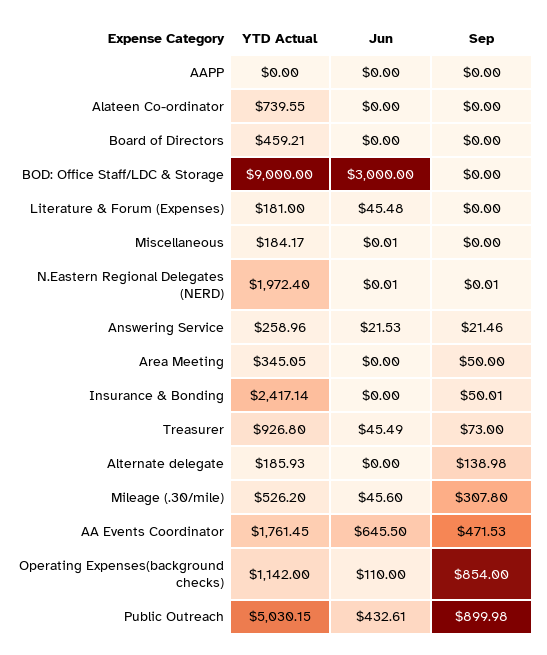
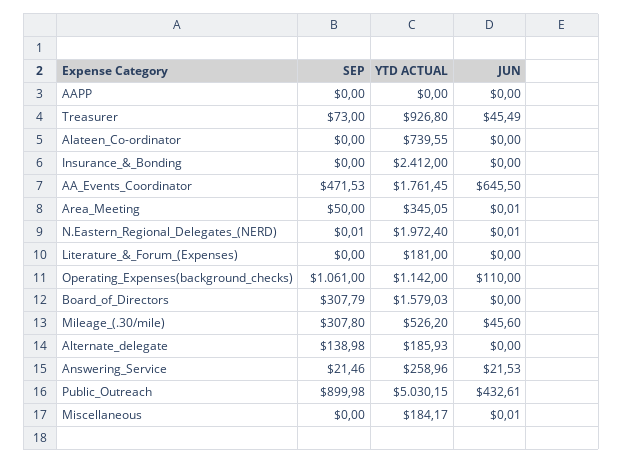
YTD Actual, Board of Directors: 459.21 -> 1579.03
Sep, Board of Directors: 0 -> 307.79
YTD Actual, BOD: Office Staff/LDC & Storage: 9000 -> none
Jun, BOD: Office Staff/LDC & Storage: 3000 -> none
Sep, BOD: Office Staff/LDC & Storage: 0 -> none
Jun, Literature & Forum (Expenses): 45.48 -> 0
Jun, Area Meeting: 0 -> 0.01
YTD Actual, Insurance & Bonding: 2417.14 -> 2412
Sep, Insurance & Bonding: 50.01 -> 0
Sep, Operating Expenses(background checks): 854 -> 1061

